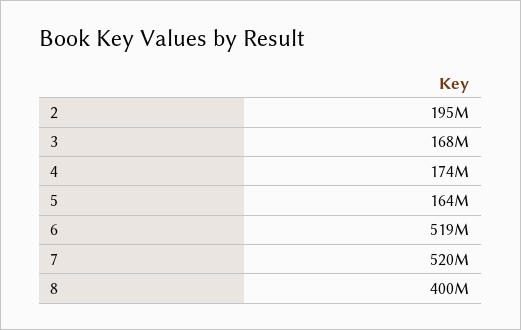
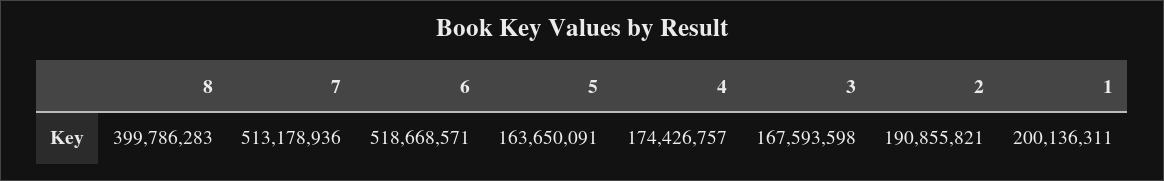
2: 195000000 -> 190855821
7: 520000000 -> 513178936
1: none -> 200136311

